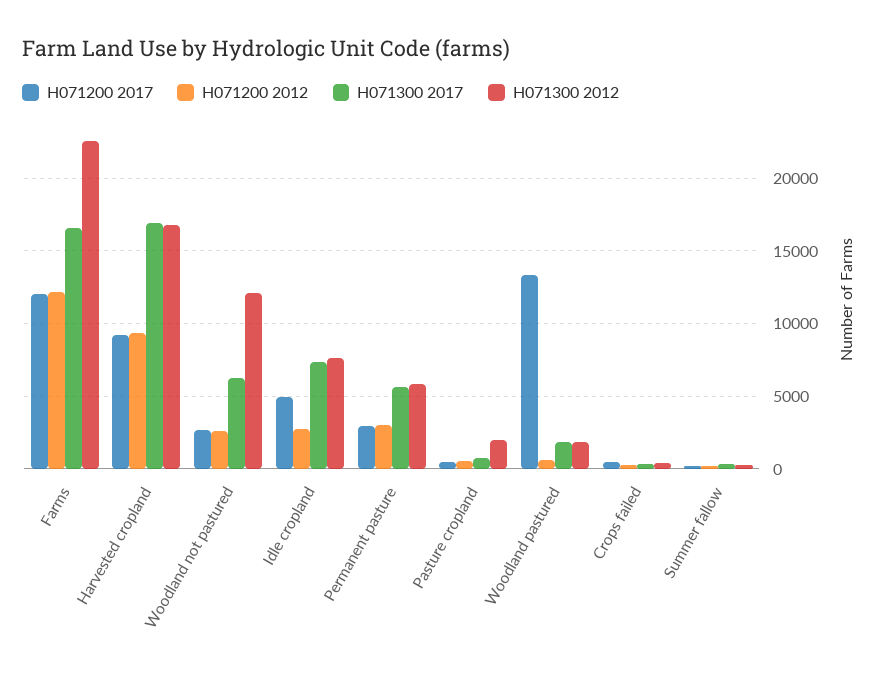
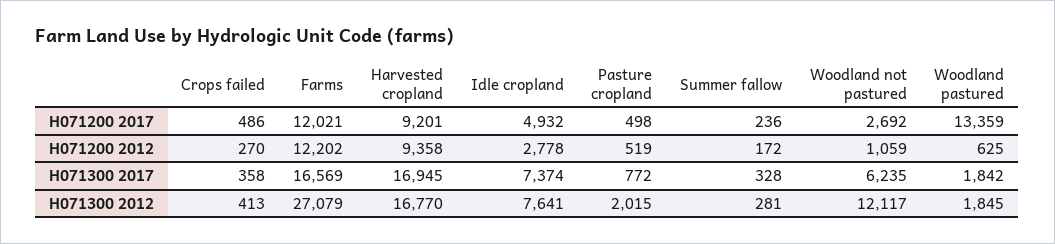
H071300 2012, Farms: 22500 -> 27079
H071200 2012, Woodland not pastured: 2500 -> 1059
H071200 2017, Permanent pasture: 3000 -> none
H071200 2012, Permanent pasture: 3000 -> none
H071300 2017, Permanent pasture: 5500 -> none
H071300 2012, Permanent pasture: 6000 -> none

